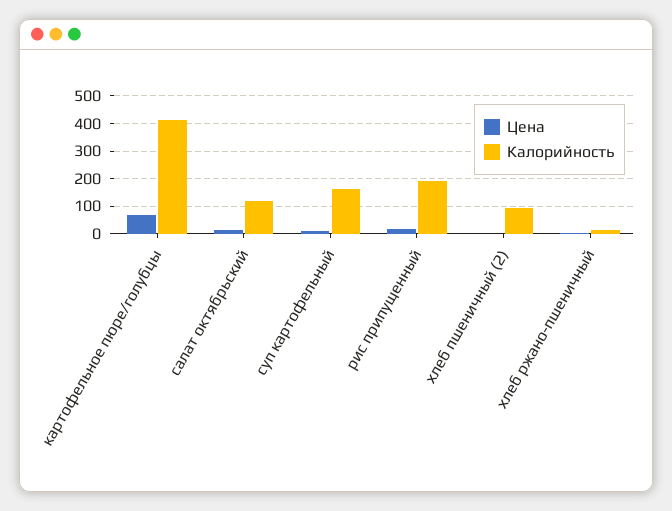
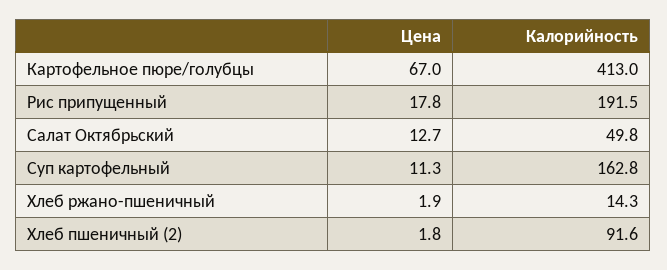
Калорийность, салат октябрьский: 125 -> 49.8

